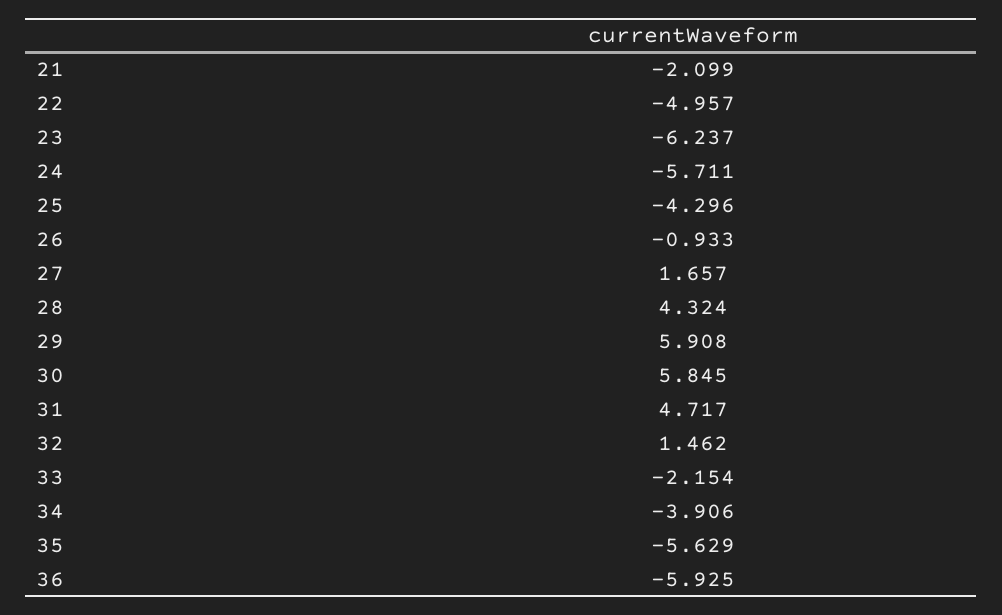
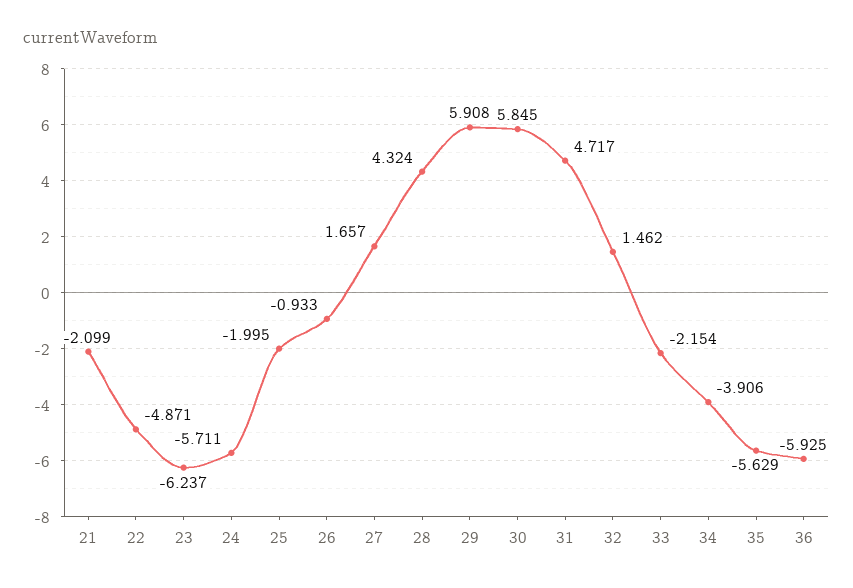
22: -4.957 -> -4.871
25: -4.296 -> -1.995

